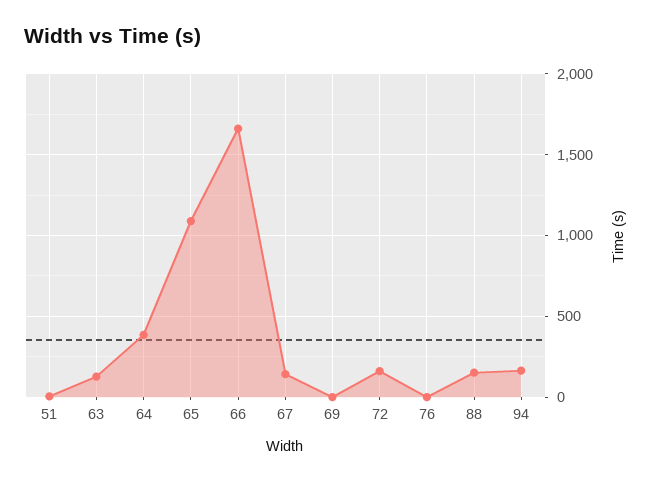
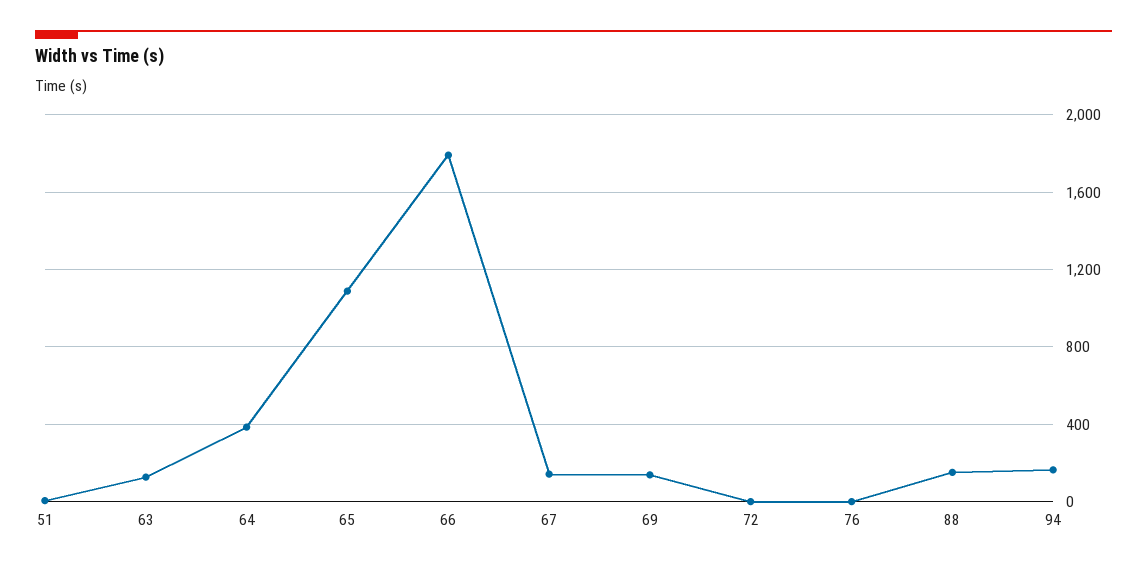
66: 1650 -> 1800
69: 0 -> 150
72: 150 -> 0

